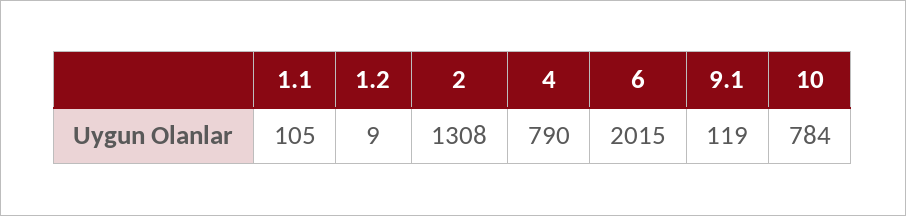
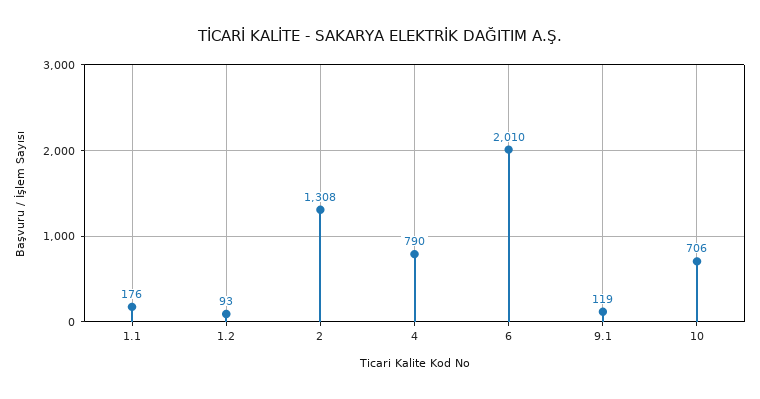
1.1: 105 -> 176
1.2: 9 -> 93
6: 2015 -> 2010
10: 784 -> 706

